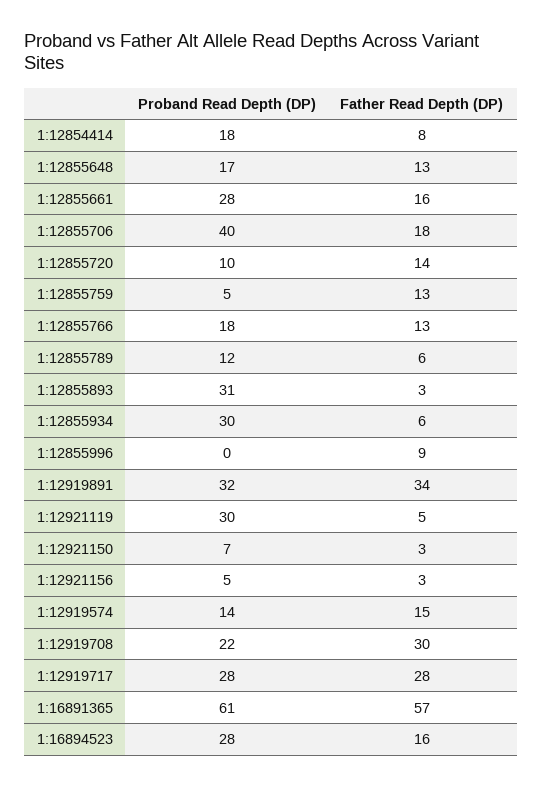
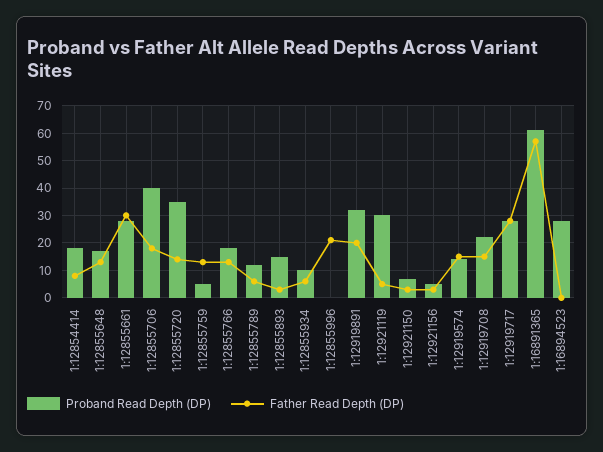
Father Read Depth (DP), 1:12855661: 16 -> 30
Proband Read Depth (DP), 1:12855720: 10 -> 35
Proband Read Depth (DP), 1:12855893: 31 -> 15
Proband Read Depth (DP), 1:12855934: 30 -> 10
Father Read Depth (DP), 1:12855996: 9 -> 20
Father Read Depth (DP), 1:12919891: 34 -> 20
Father Read Depth (DP), 1:12919708: 30 -> 15
Father Read Depth (DP), 1:16894523: 16 -> 0

